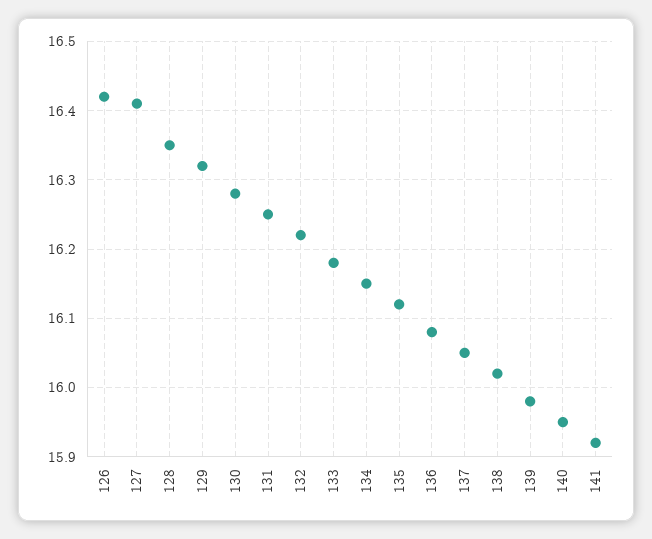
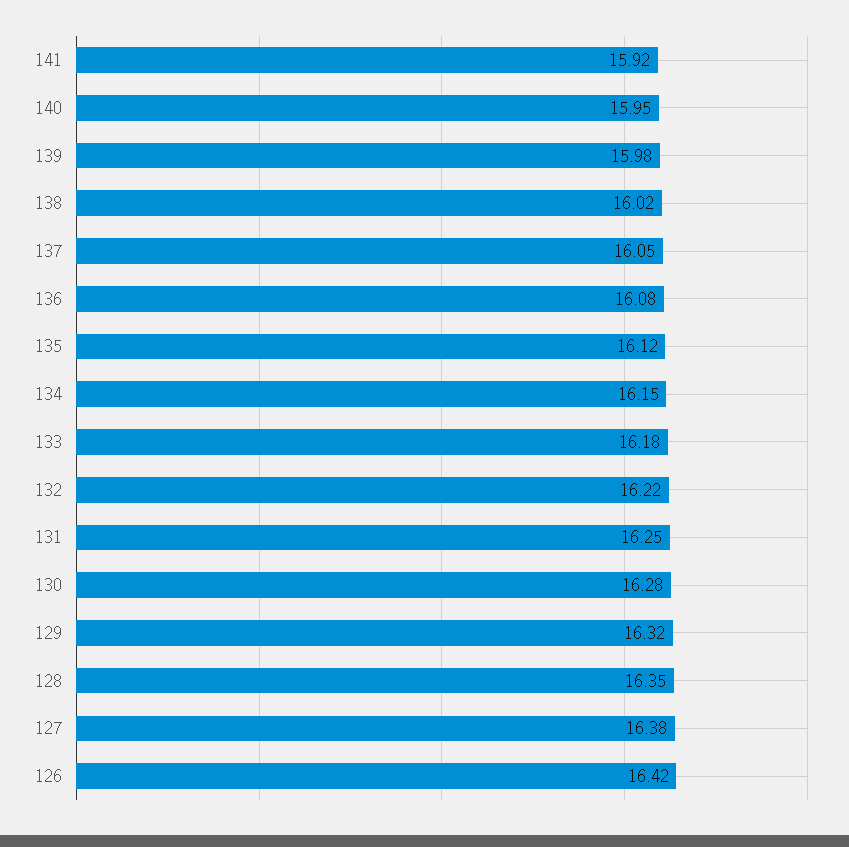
127: 16.41 -> 16.38

